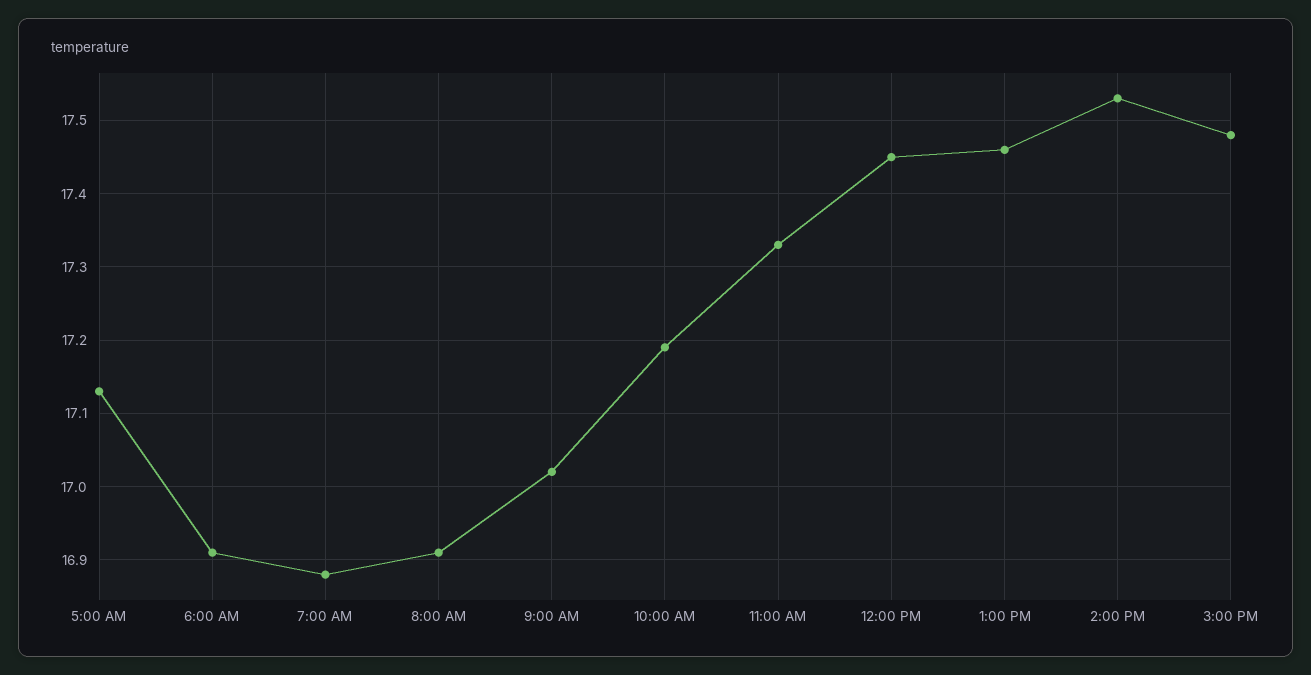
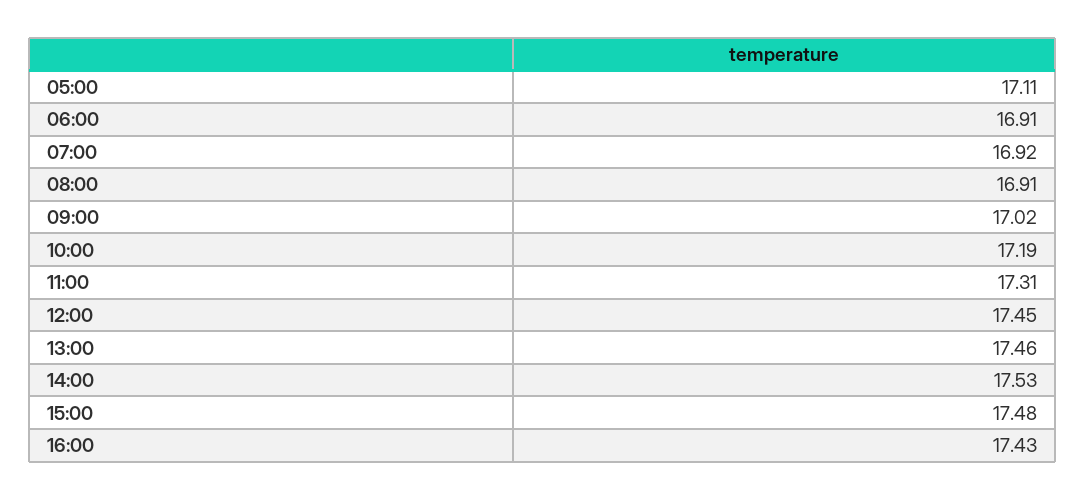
5:00 AM: 17.13 -> 17.11
7:00 AM: 16.88 -> 16.92
11:00 AM: 17.33 -> 17.31
16:00: none -> 17.43

